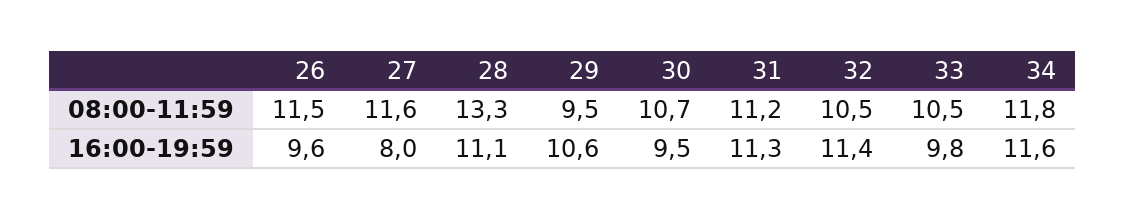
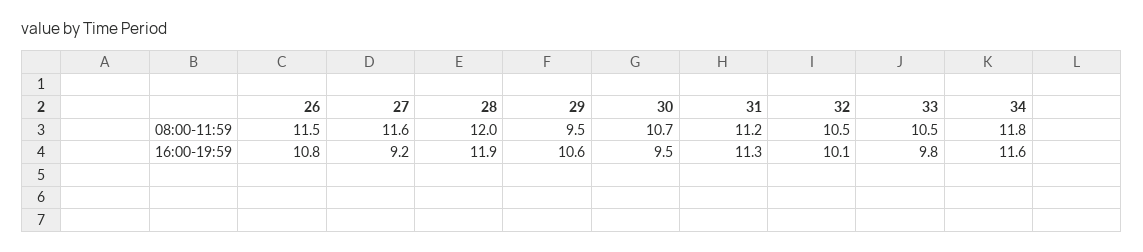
28, 08:00-11:59: 13.3 -> 12
26, 16:00-19:59: 9.6 -> 10.8
27, 16:00-19:59: 8 -> 9.2
28, 16:00-19:59: 11.1 -> 11.9
32, 16:00-19:59: 11.4 -> 10.1

